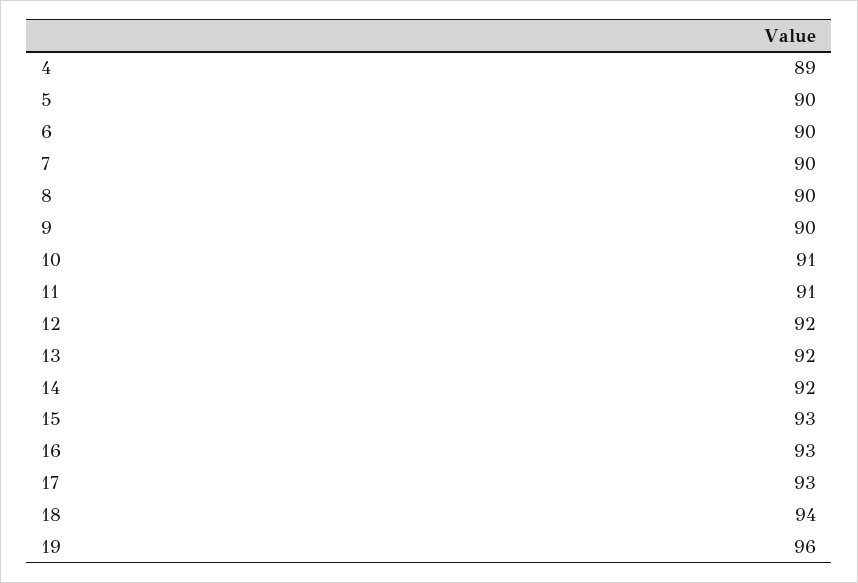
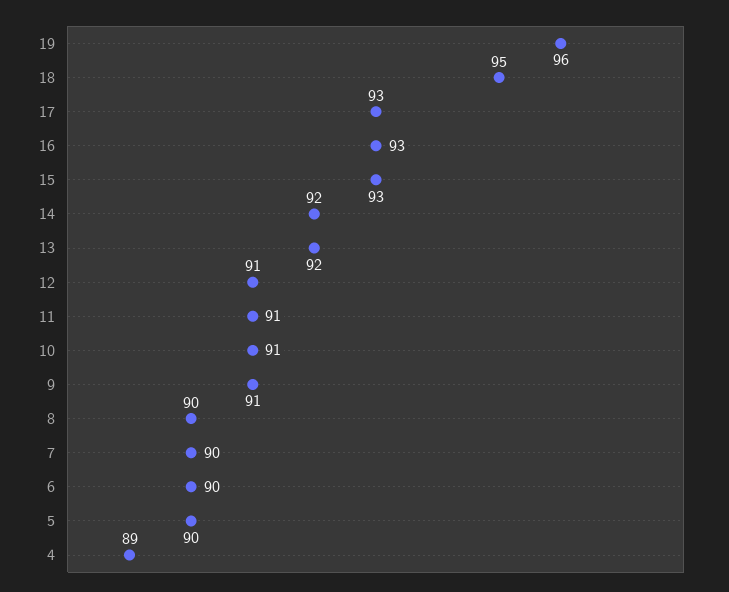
9: 90 -> 91
12: 92 -> 91
18: 94 -> 95

